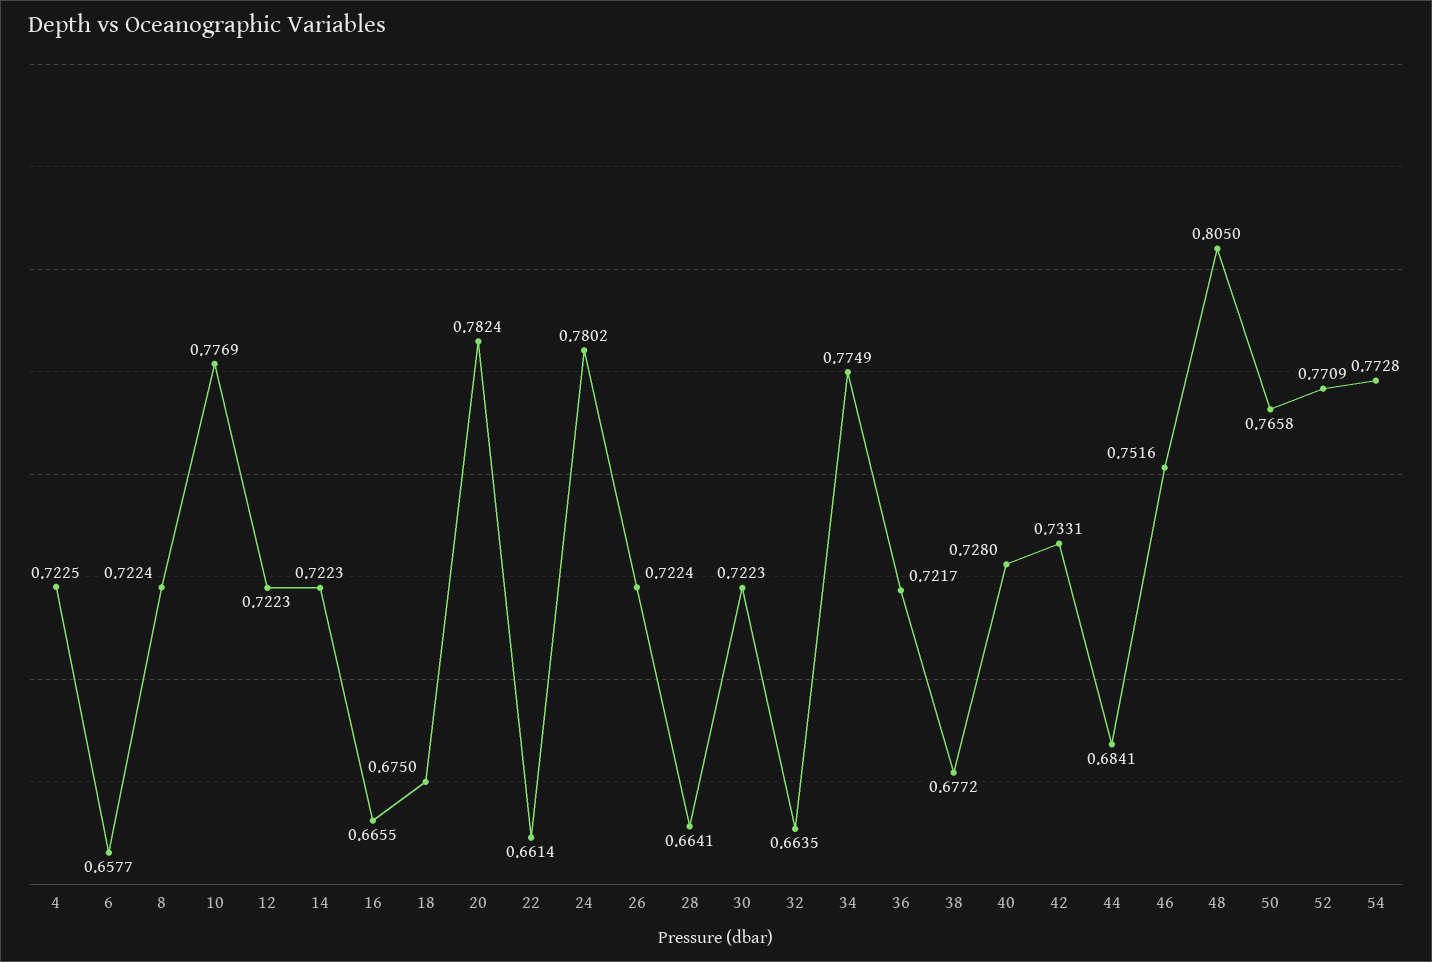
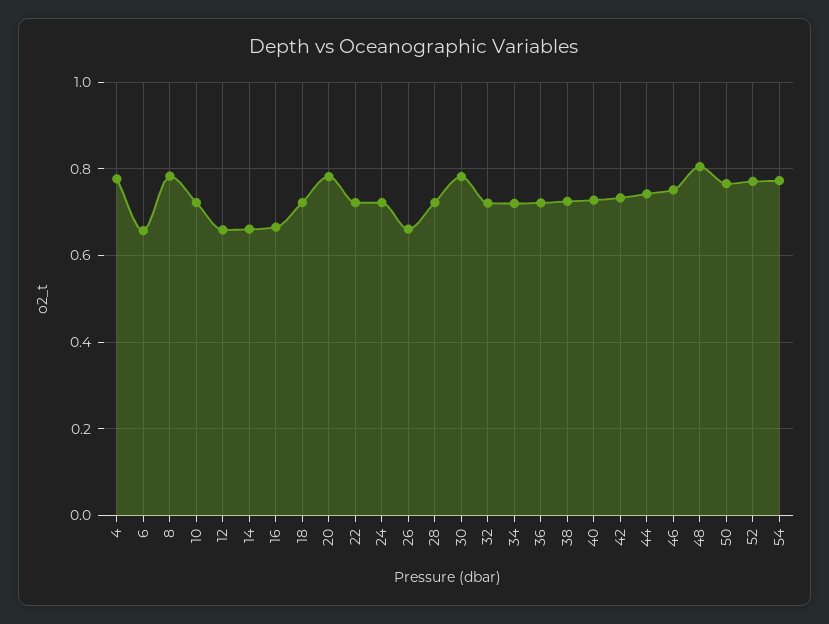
4: 0.7225 -> 0.78
8: 0.7224 -> 0.78
10: 0.7769 -> 0.72
12: 0.7223 -> 0.66
14: 0.7223 -> 0.66
18: 0.675 -> 0.72
22: 0.6614 -> 0.72
24: 0.7802 -> 0.72
26: 0.7224 -> 0.66
28: 0.6641 -> 0.72
30: 0.7223 -> 0.78
32: 0.6635 -> 0.72
34: 0.7749 -> 0.72
38: 0.6772 -> 0.72
44: 0.6841 -> 0.74

